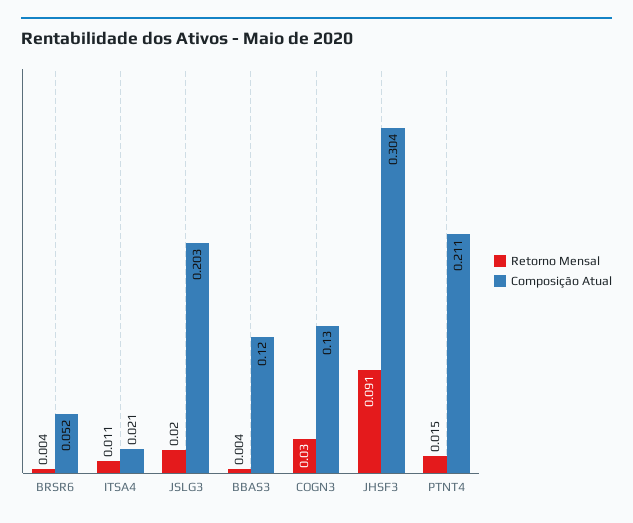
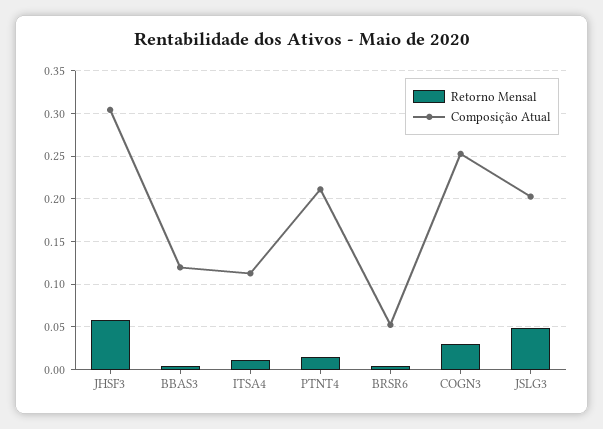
Composição Atual, ITSA4: 0.021 -> 0.11
Retorno Mensal, JSLG3: 0.02 -> 0.05
Composição Atual, COGN3: 0.13 -> 0.25
Retorno Mensal, JHSF3: 0.091 -> 0.06

